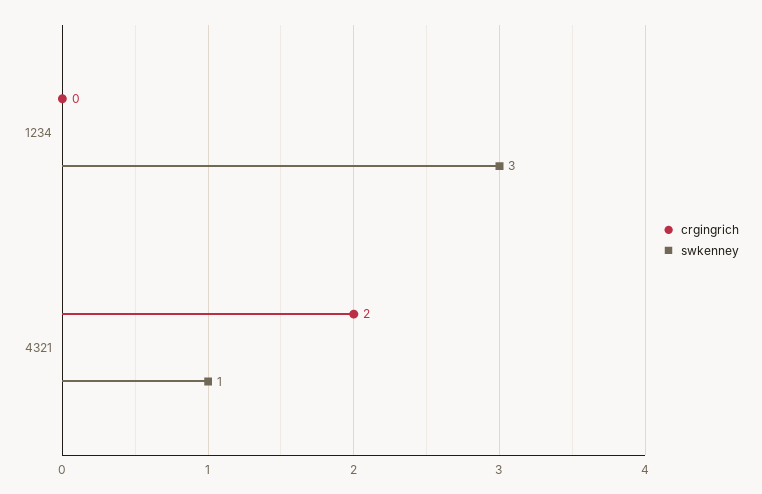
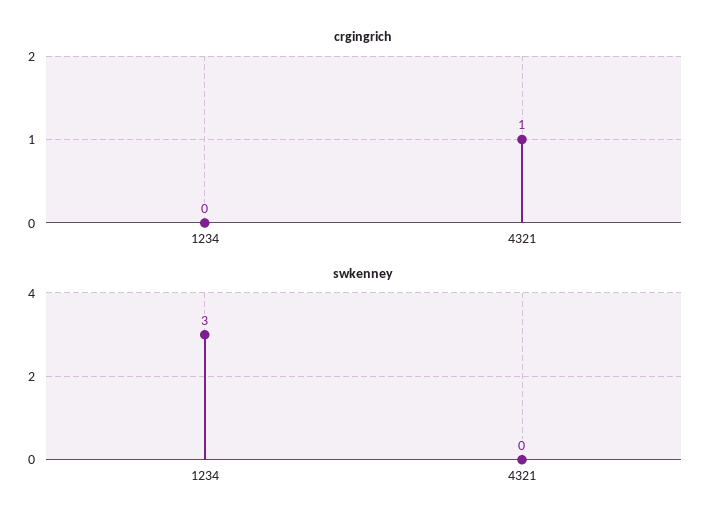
crgingrich, 4321: 2 -> 1
swkenney, 4321: 1 -> 0

